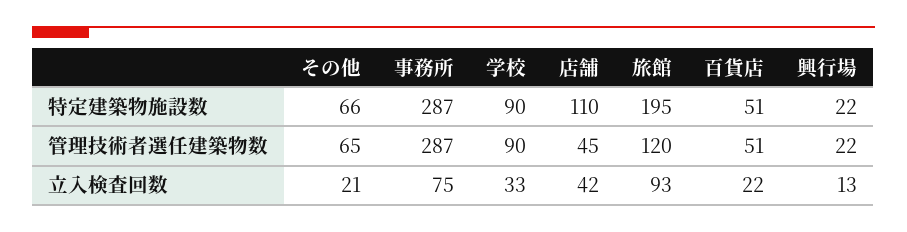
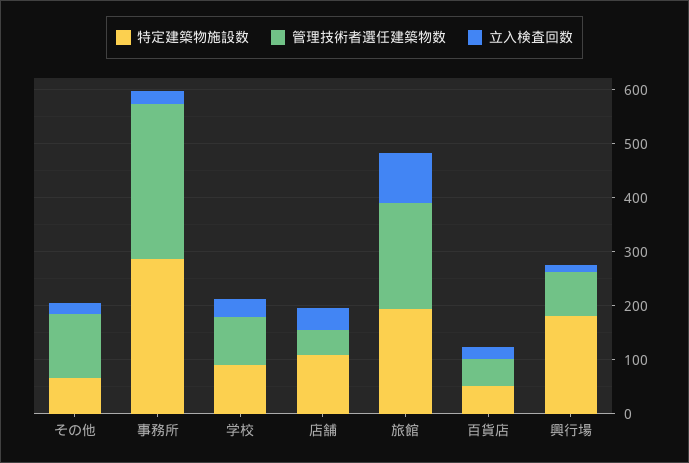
特定建築物施設数, 興行場: 22 -> 180
管理技術者選任建築物数, その他: 65 -> 120
管理技術者選任建築物数, 旅館: 120 -> 200
管理技術者選任建築物数, 興行場: 22 -> 80
立入検査回数, 事務所: 75 -> 20

